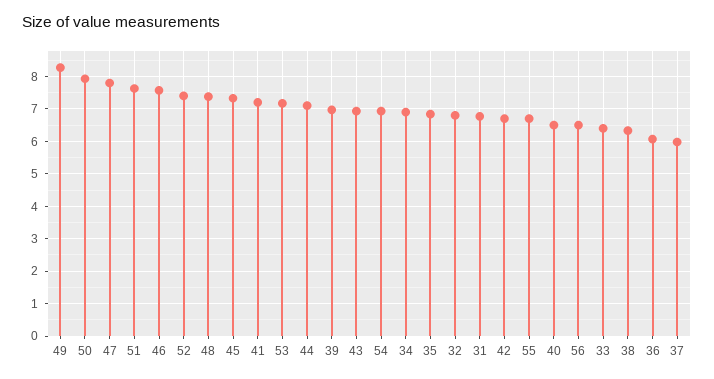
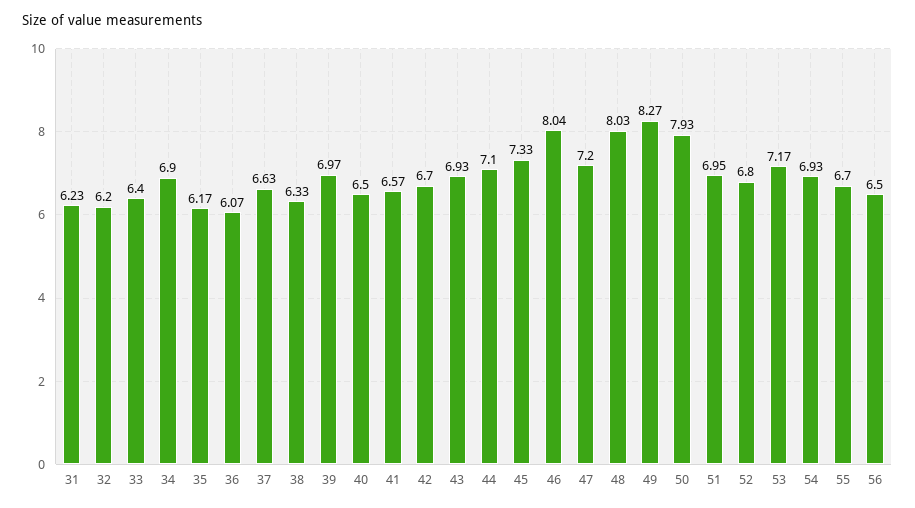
47: 7.8 -> 7.2
51: 7.6 -> 6.95
46: 7.6 -> 8.04
52: 7.4 -> 6.8
48: 7.4 -> 8.03
41: 7.2 -> 6.57
35: 6.8 -> 6.17
32: 6.8 -> 6.2
31: 6.8 -> 6.23
37: 6 -> 6.63

